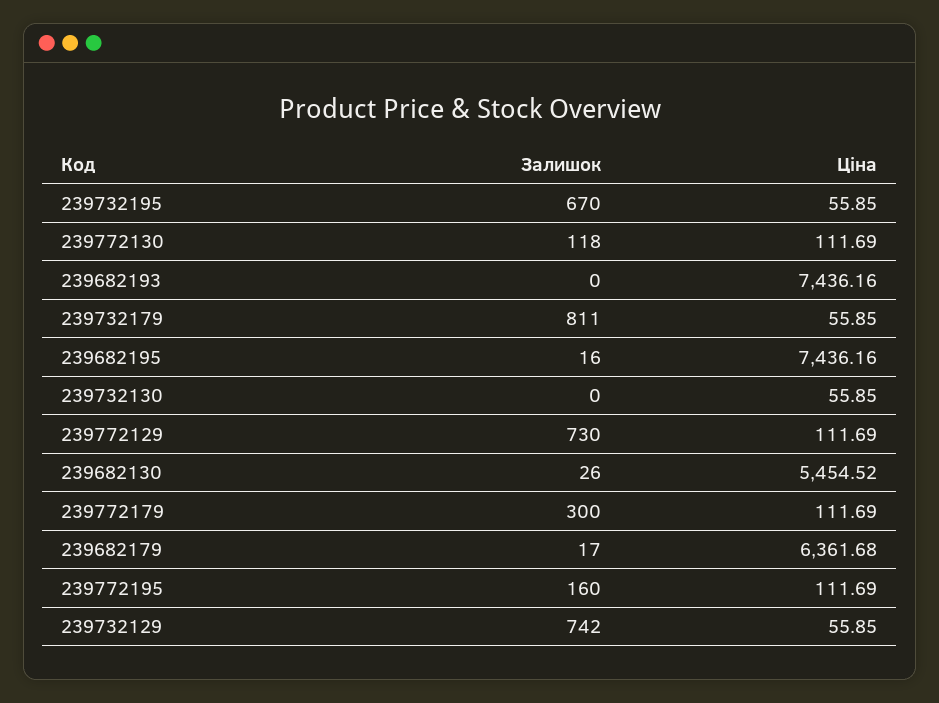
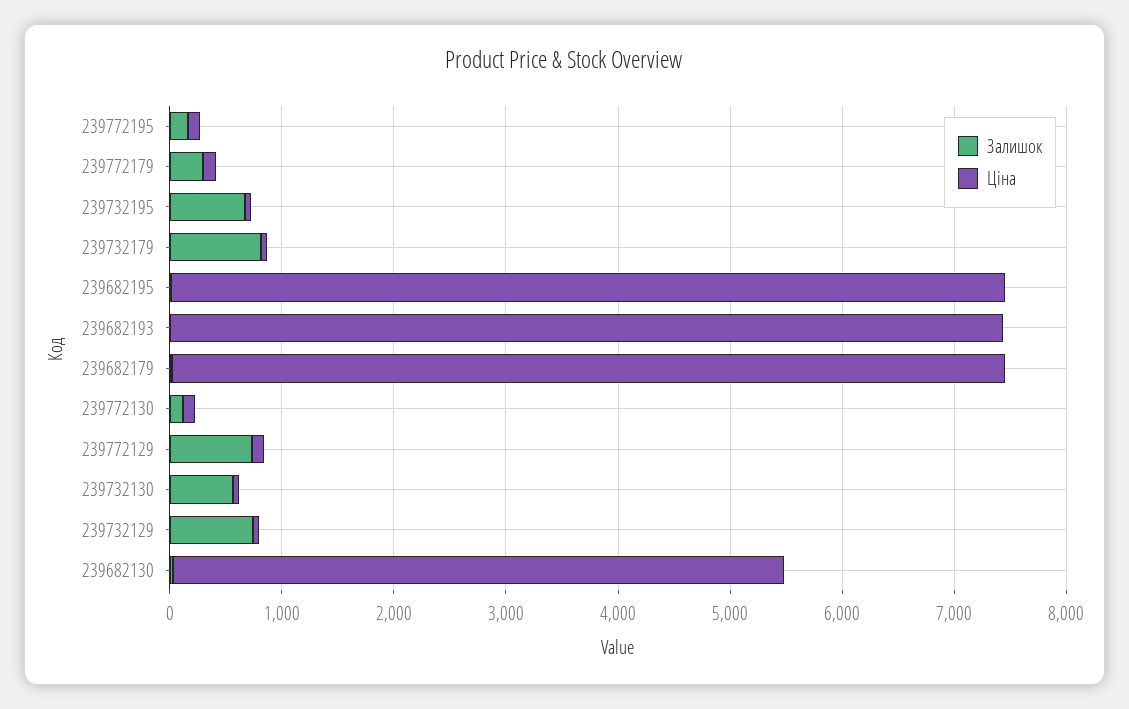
Залишок, 239732130: 0 -> 600
Ціна, 239682179: 6361.68 -> 7400

